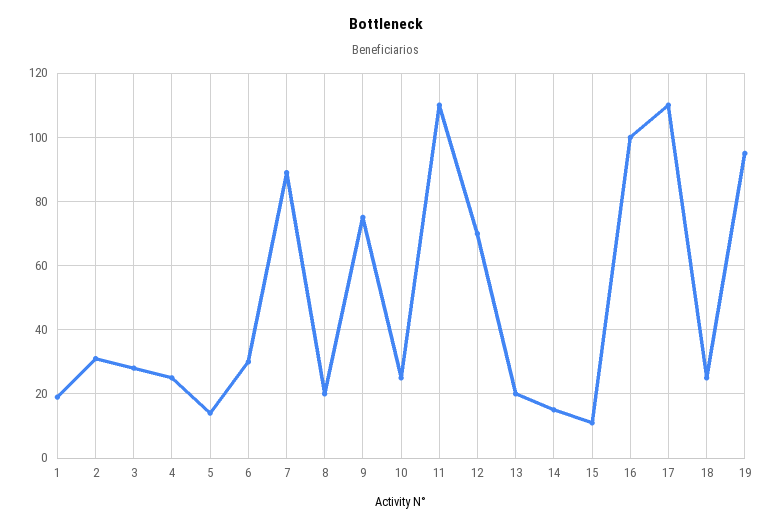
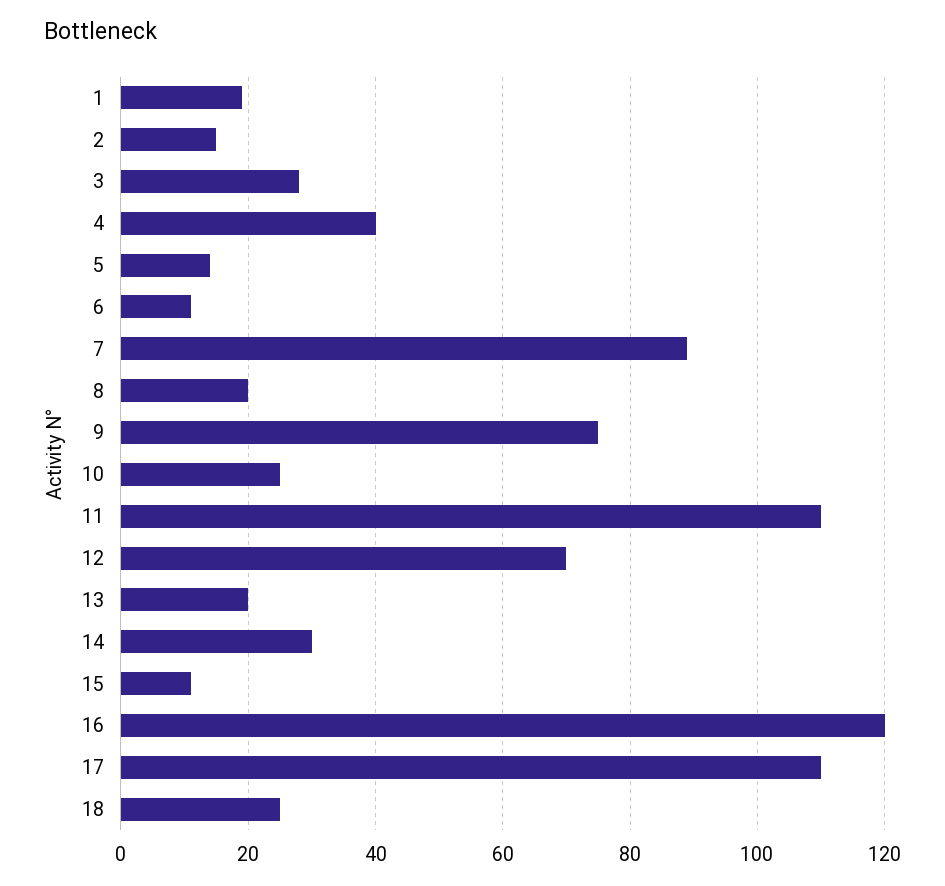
2: 30 -> 15
4: 25 -> 40
6: 30 -> 10
14: 15 -> 30
16: 100 -> 120
19: 95 -> none

